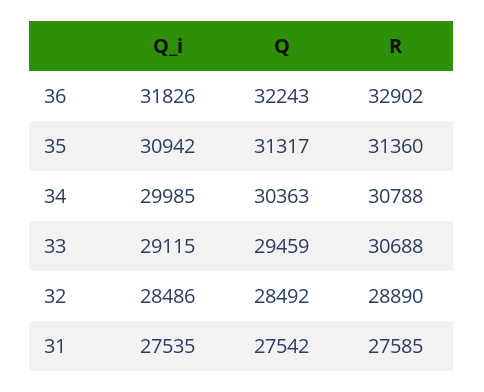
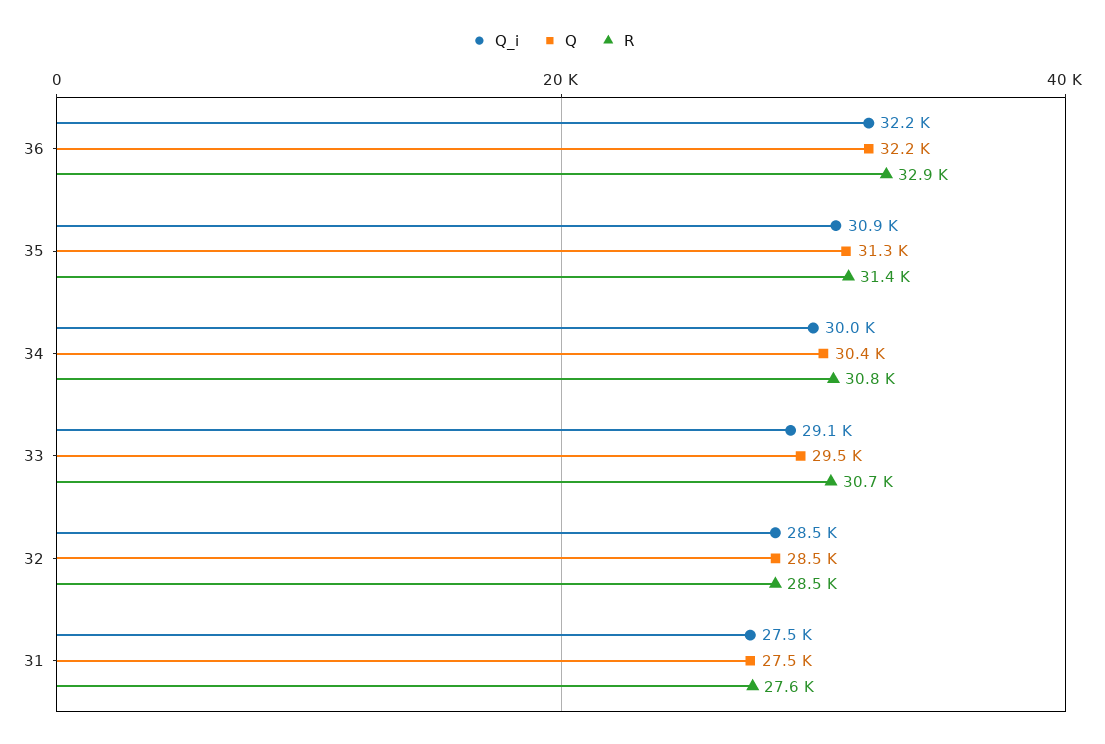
Q_i, 36: 31826 -> 32200
R, 32: 28890 -> 28500

